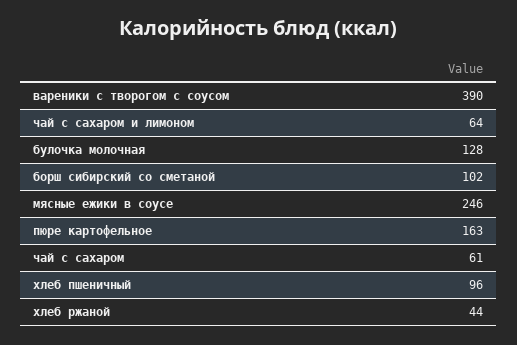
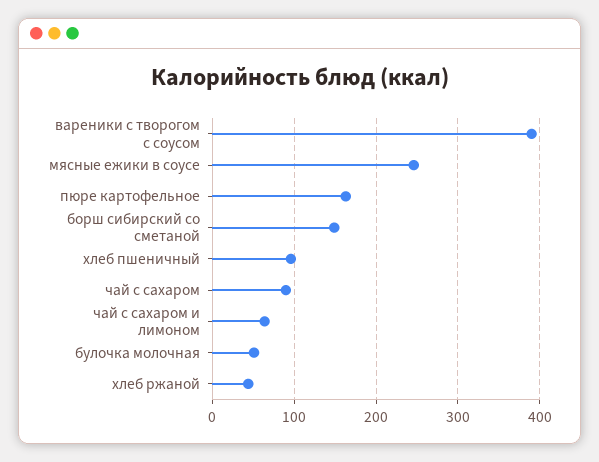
булочка молочная: 128 -> 50
борш сибирский со сметаной: 102 -> 150
чай с сахаром: 61 -> 90

